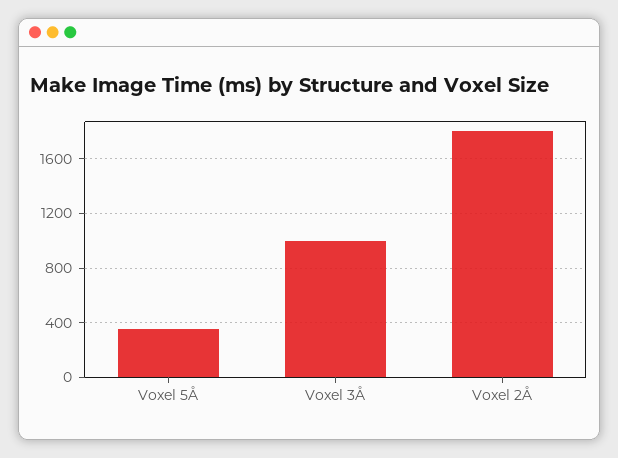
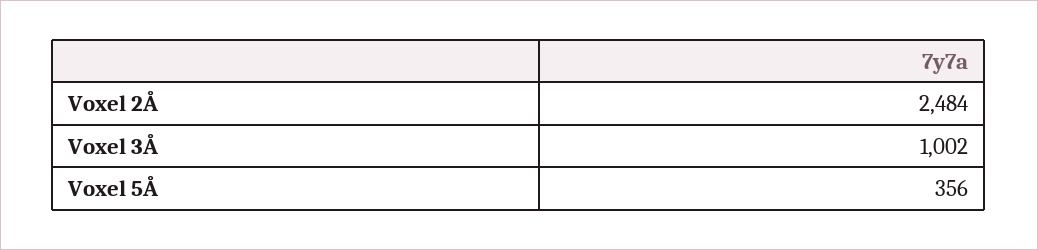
Voxel 2Å: 1800 -> 2484

